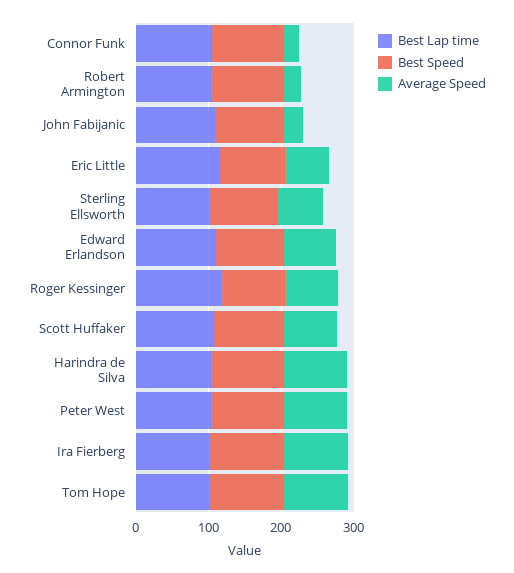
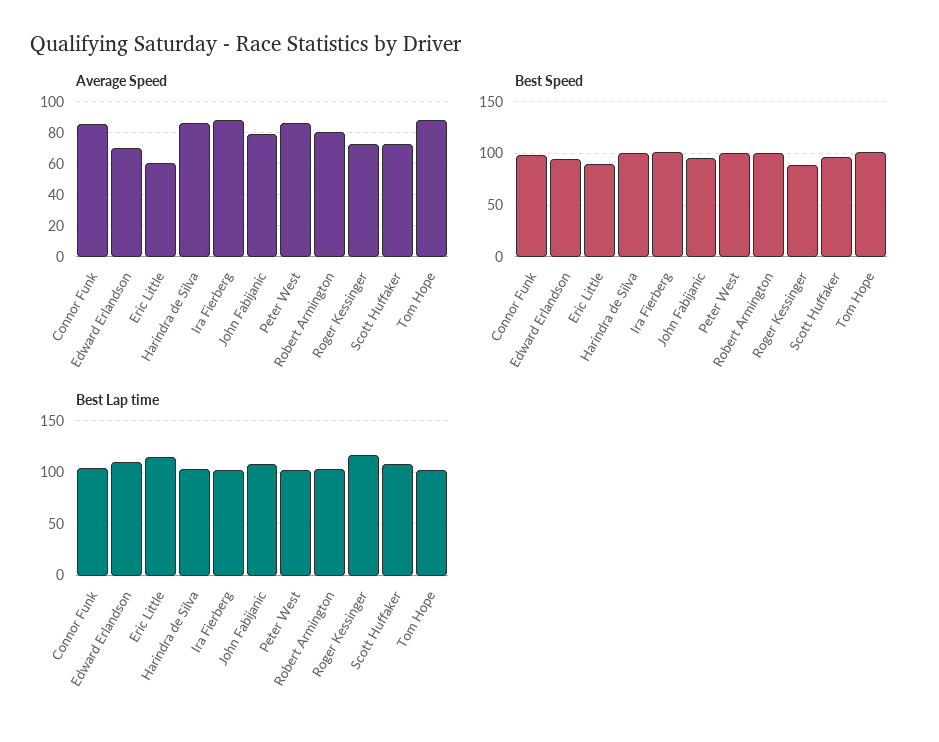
Average Speed, Connor Funk: 20 -> 85
Average Speed, Robert Armington: 20 -> 80
Average Speed, John Fabijanic: 20 -> 80
Best Lap time, Sterling Ellsworth: 100 -> none
Best Speed, Sterling Ellsworth: 100 -> none
Average Speed, Sterling Ellsworth: 60 -> none

